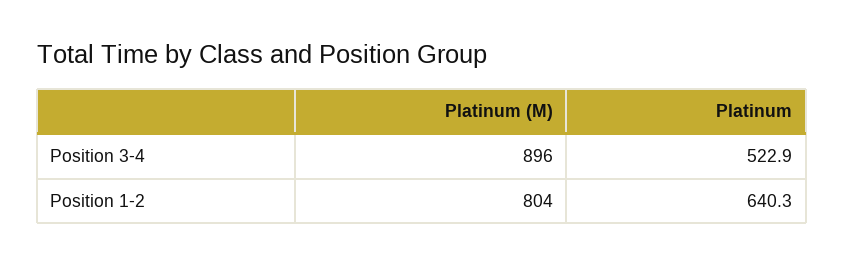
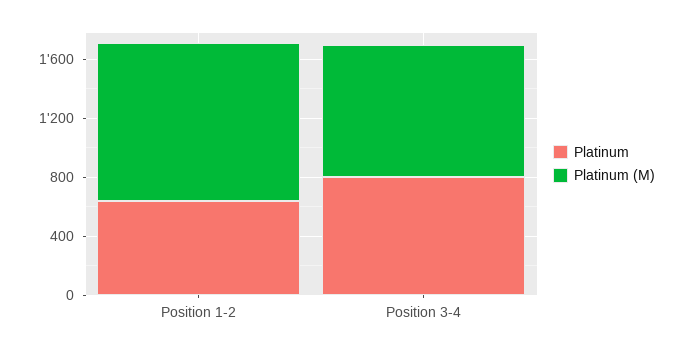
Platinum, Position 3-4: 522.9 -> 800
Platinum (M), Position 1-2: 804 -> 1100

